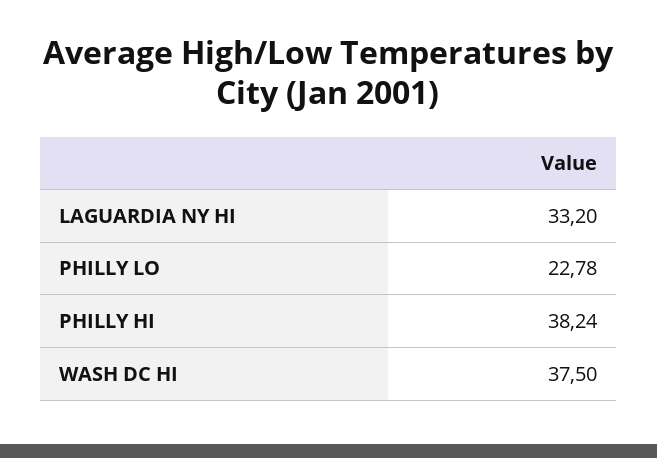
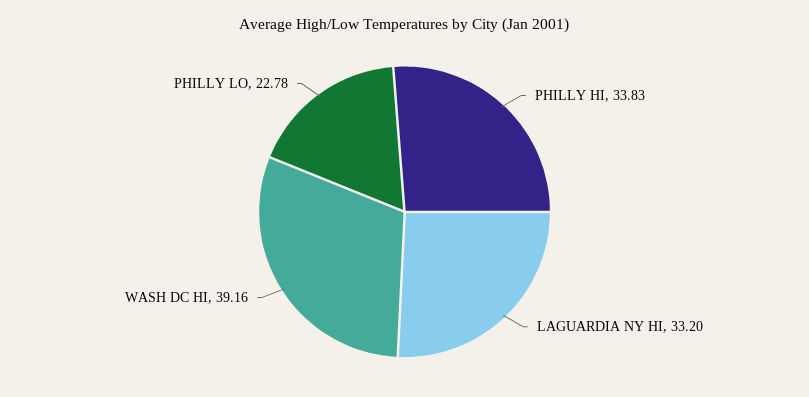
PHILLY HI: 38.24 -> 33.83
WASH DC HI: 37.5 -> 39.16

